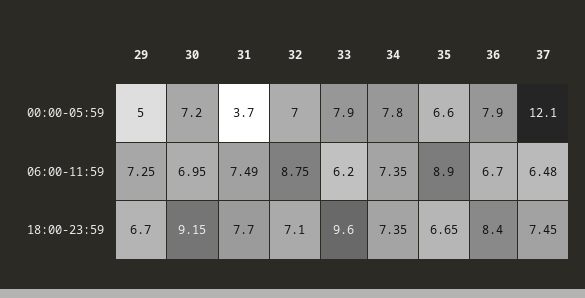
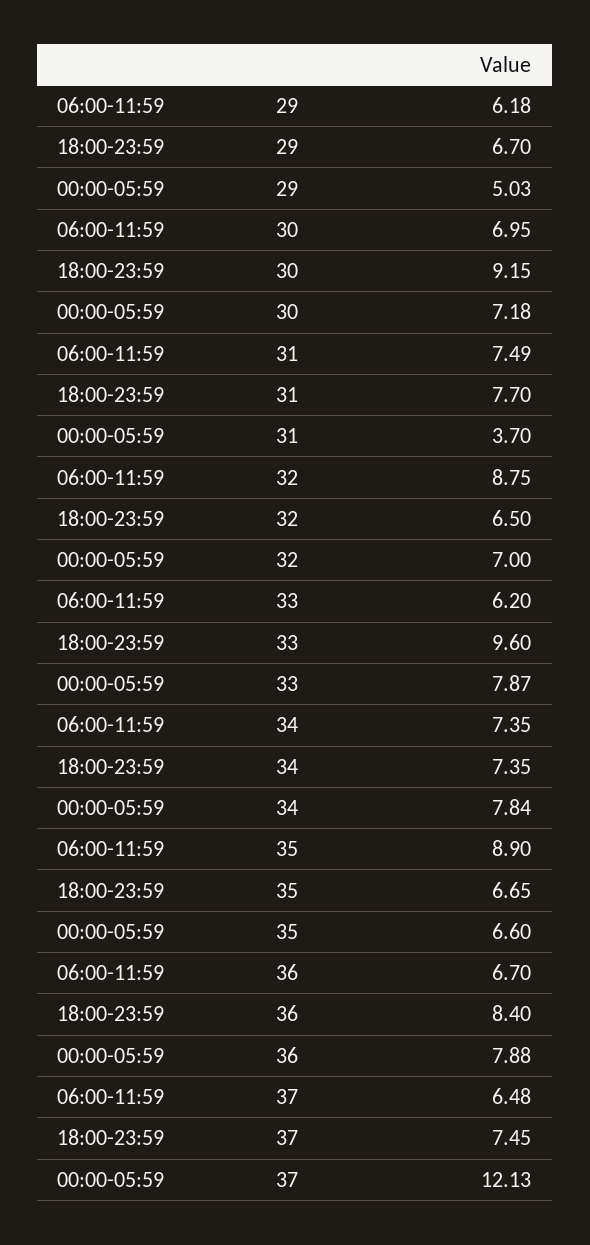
29, 06:00-11:59: 7.25 -> 6.18
32, 18:00-23:59: 7.1 -> 6.5

